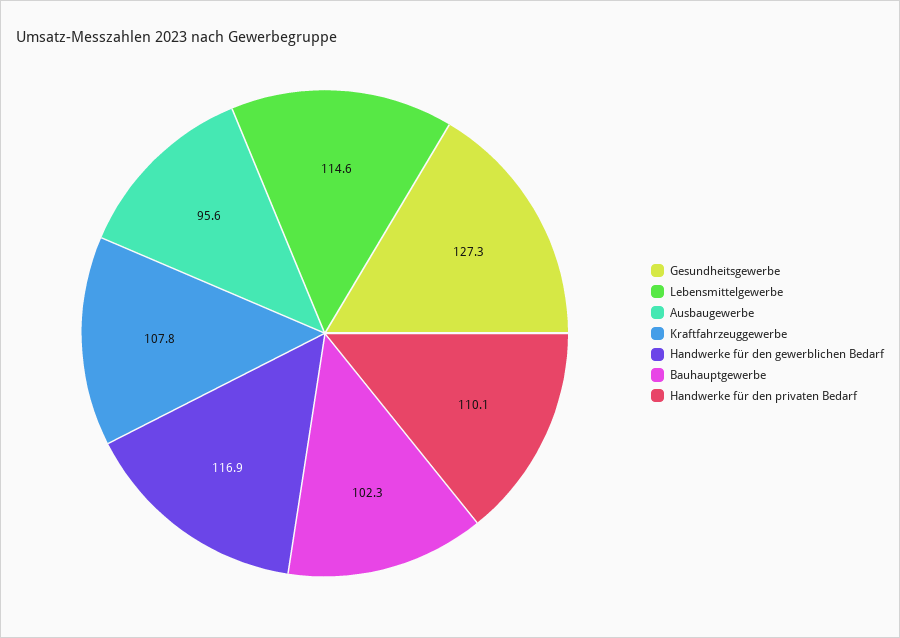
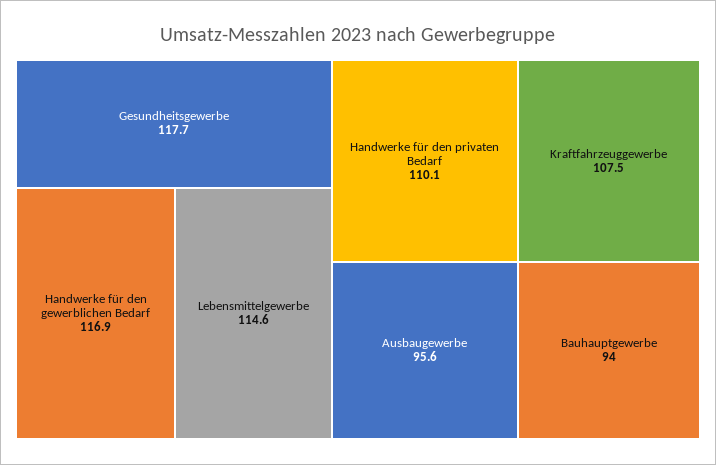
Gesundheitsgewerbe: 127.3 -> 117.7
Kraftfahrzeuggewerbe: 107.8 -> 107.5
Bauhauptgewerbe: 102.3 -> 94

